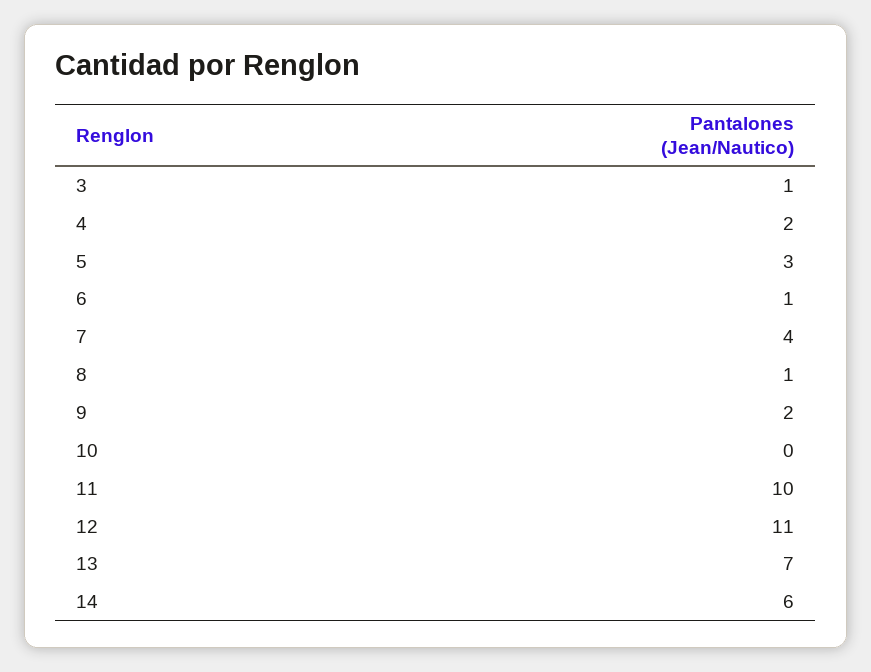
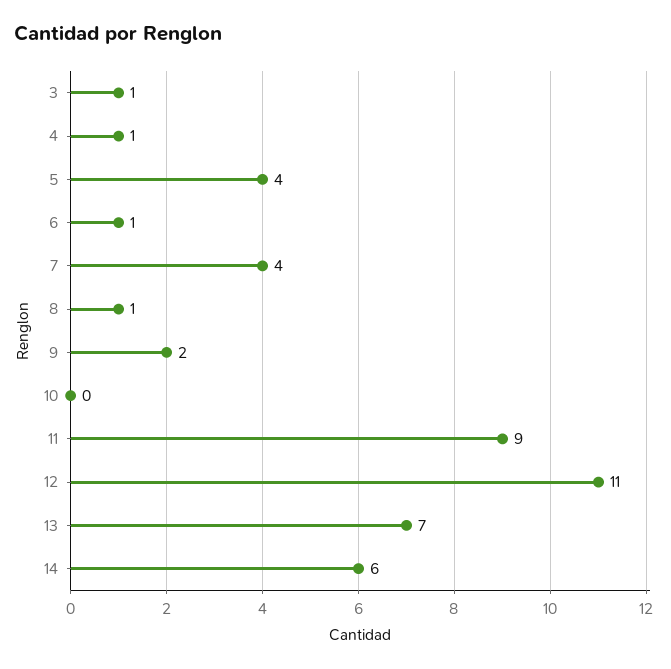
4: 2 -> 1
5: 3 -> 4
11: 10 -> 9

